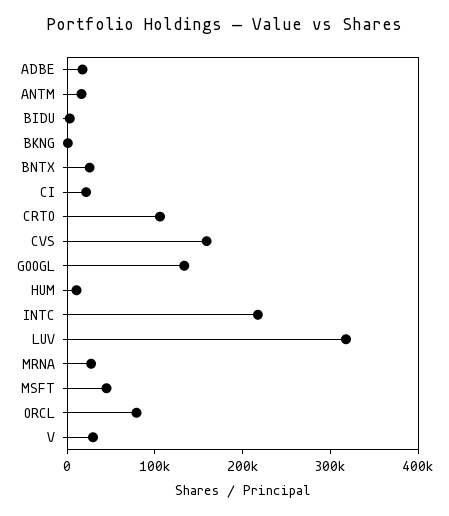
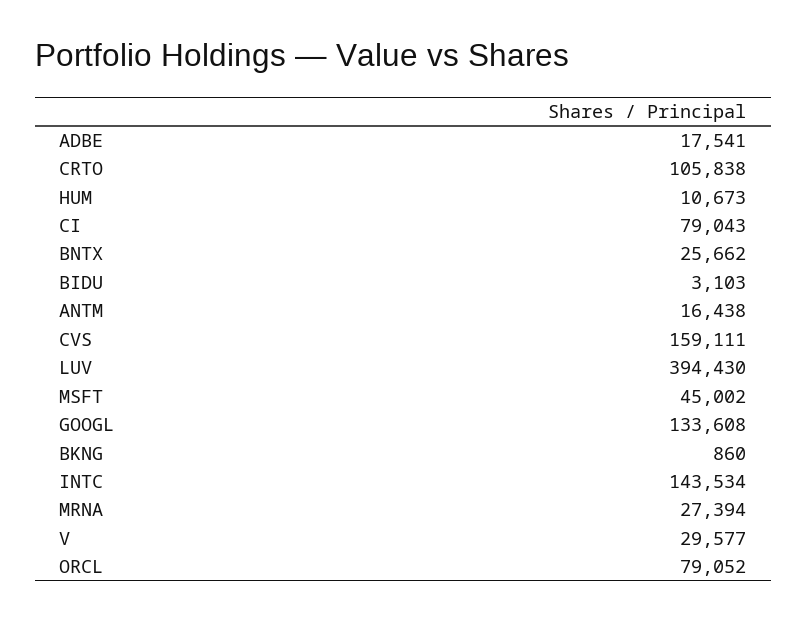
CI: 20000 -> 79043
INTC: 220000 -> 143534
LUV: 320000 -> 394430

